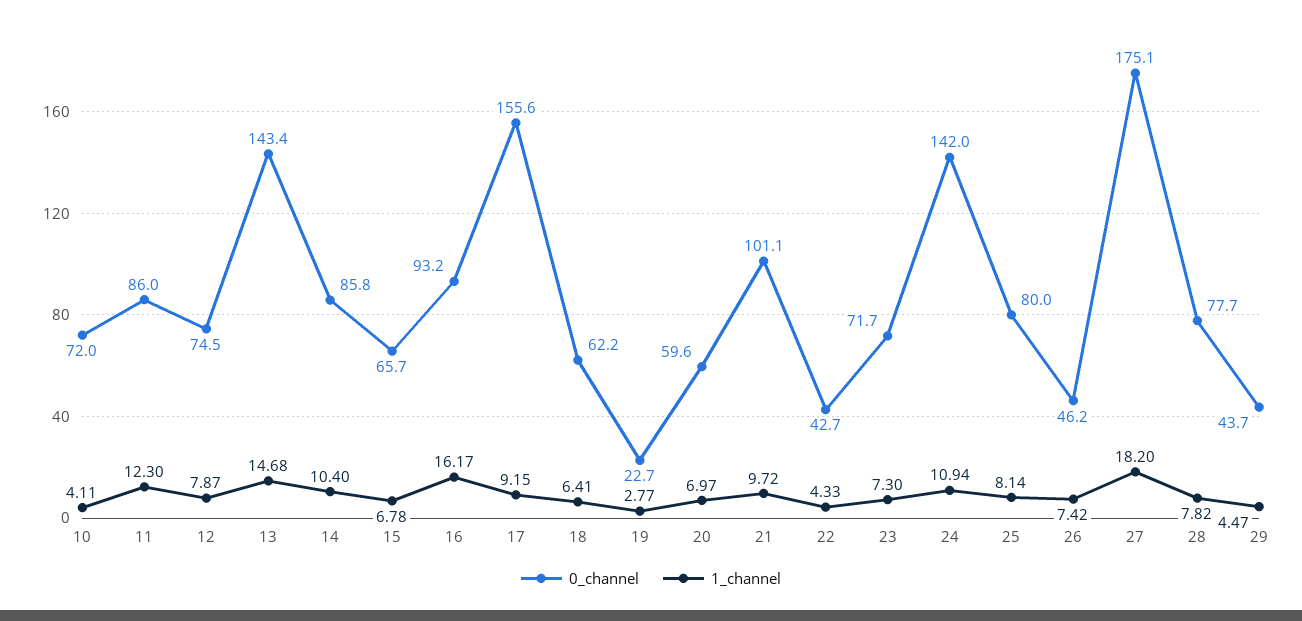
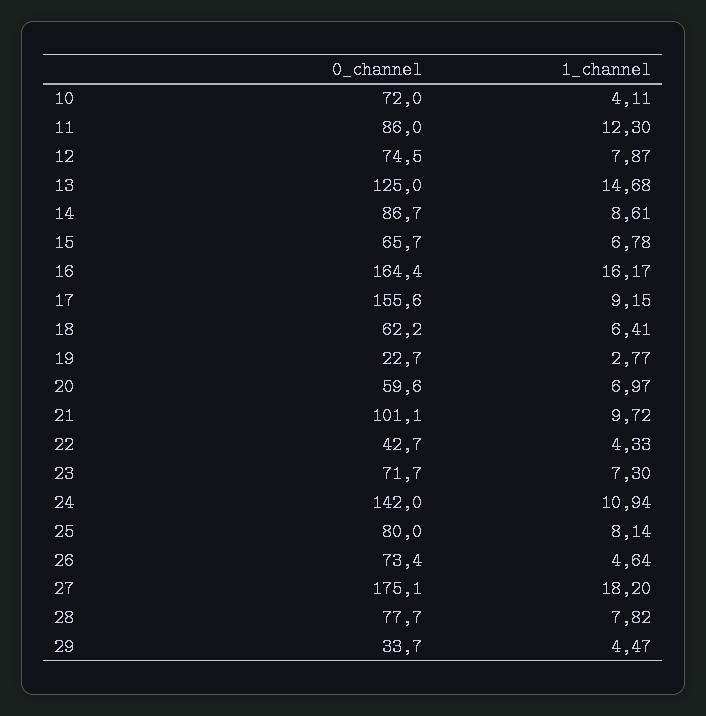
0_channel, 13: 143.4 -> 125
0_channel, 14: 85.8 -> 86.7
1_channel, 14: 10.4 -> 8.61
0_channel, 16: 93.2 -> 164.4
0_channel, 26: 46.2 -> 73.4
1_channel, 26: 7.42 -> 4.64
0_channel, 29: 43.7 -> 33.7

